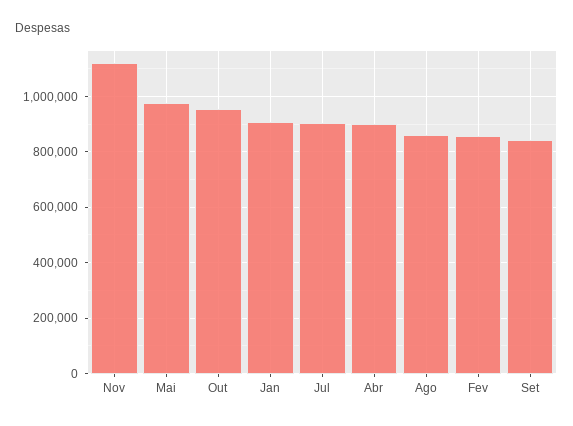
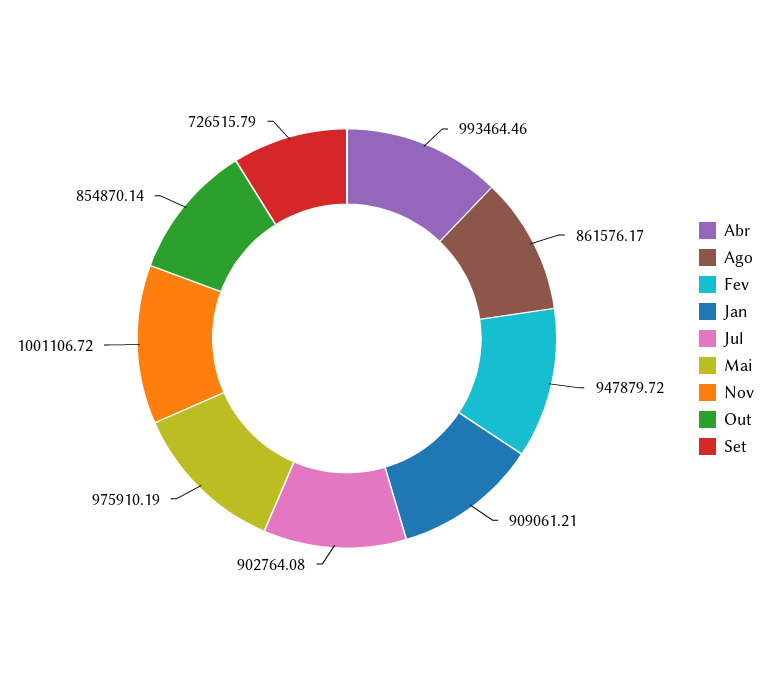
Nov: 1125000 -> 1001106.72
Out: 950000 -> 854870.14
Abr: 900000 -> 993464.46
Fev: 850000 -> 947879.72
Set: 850000 -> 726515.79

